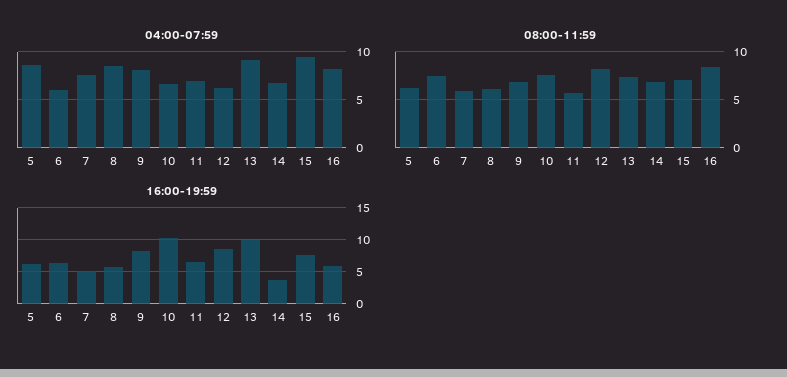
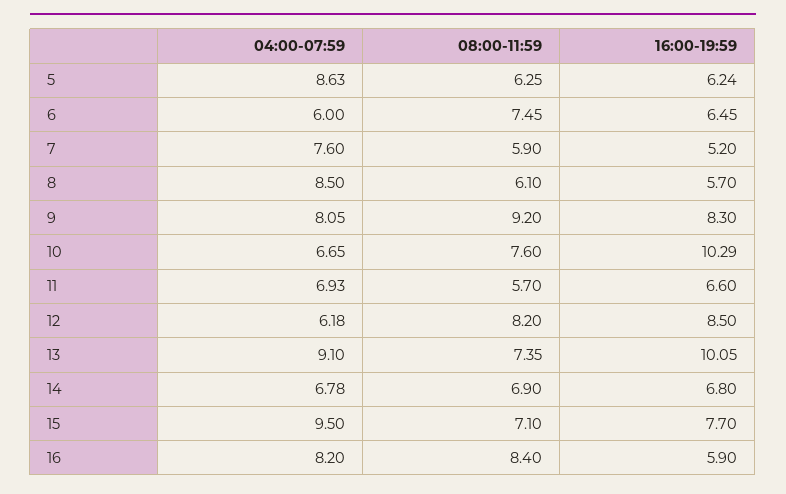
08:00-11:59, 9: 7 -> 9.2
16:00-19:59, 14: 4 -> 6.8

